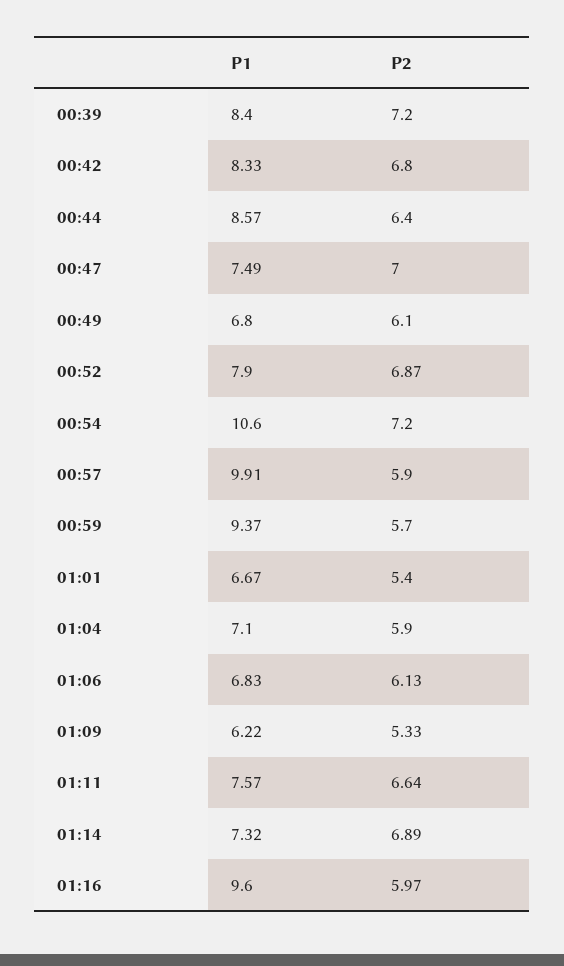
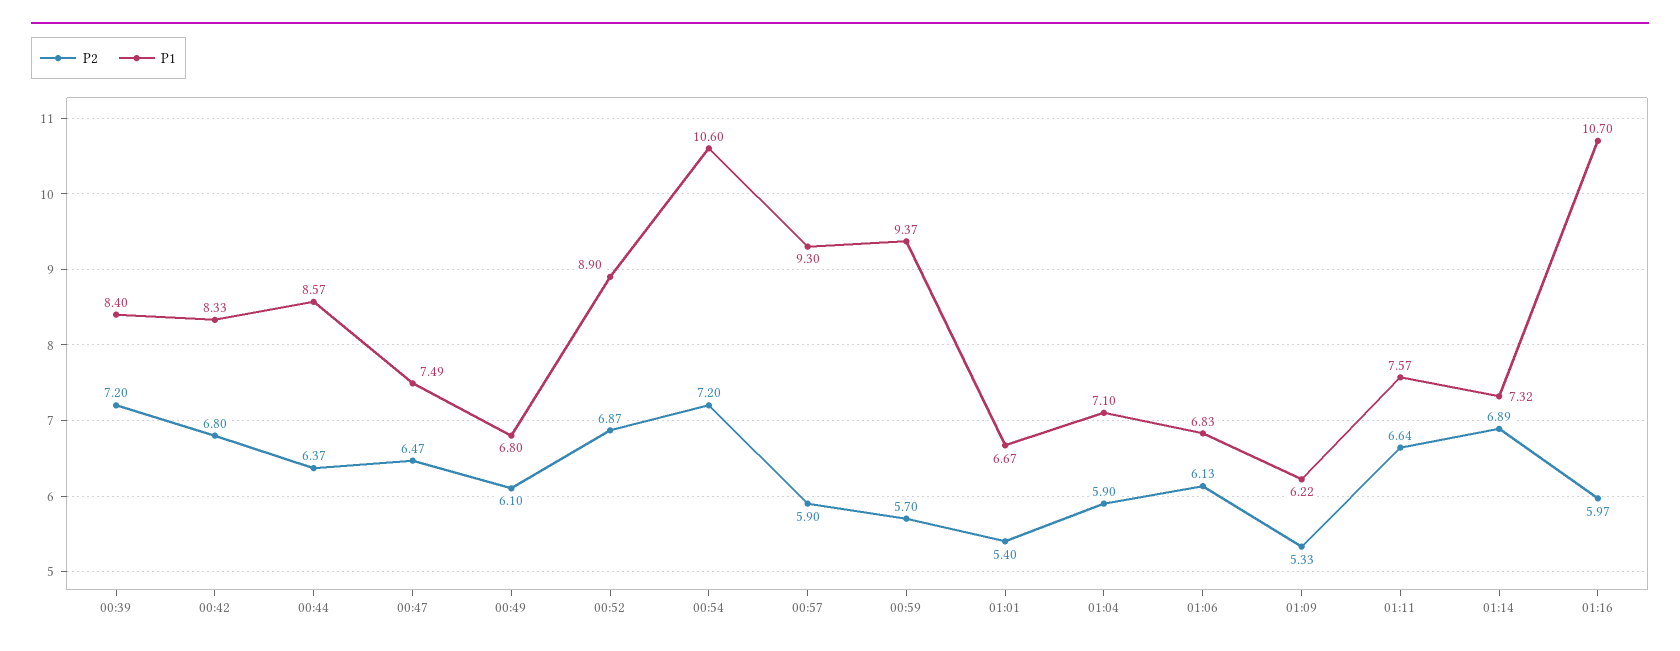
P2, 00:44: 6.4 -> 6.37
P2, 00:47: 7 -> 6.47
P1, 00:52: 7.9 -> 8.9
P1, 00:57: 9.91 -> 9.3
P1, 01:16: 9.6 -> 10.7

